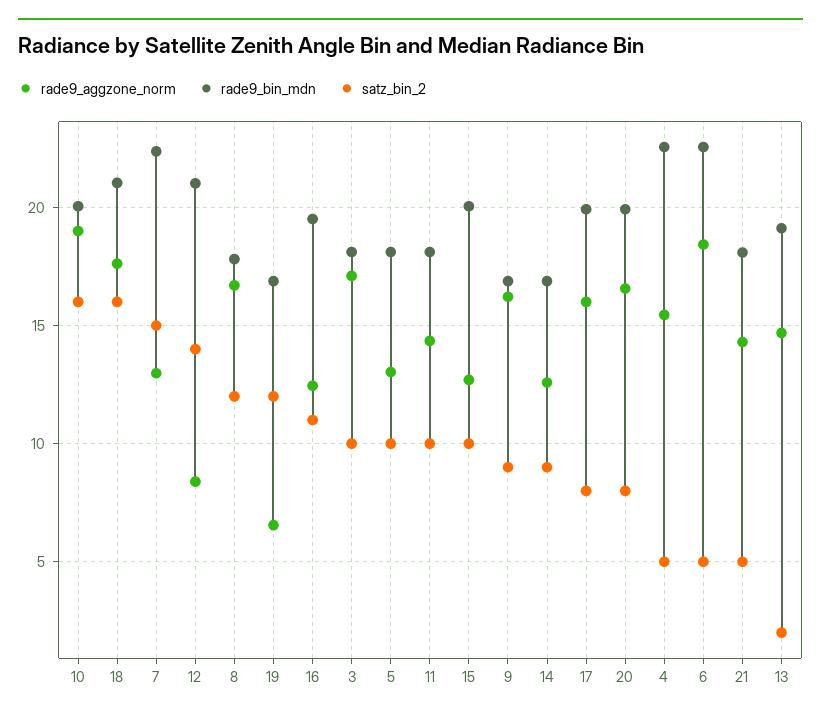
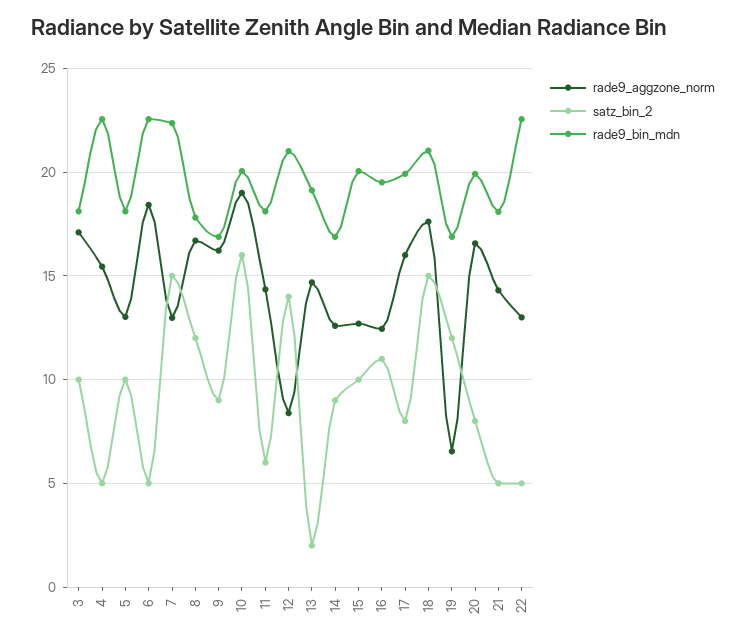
satz_bin_2, 18: 16 -> 15
satz_bin_2, 11: 10 -> 6
rade9_aggzone_norm, 22: none -> 13
satz_bin_2, 22: none -> 5
rade9_bin_mdn, 22: none -> 22.5

